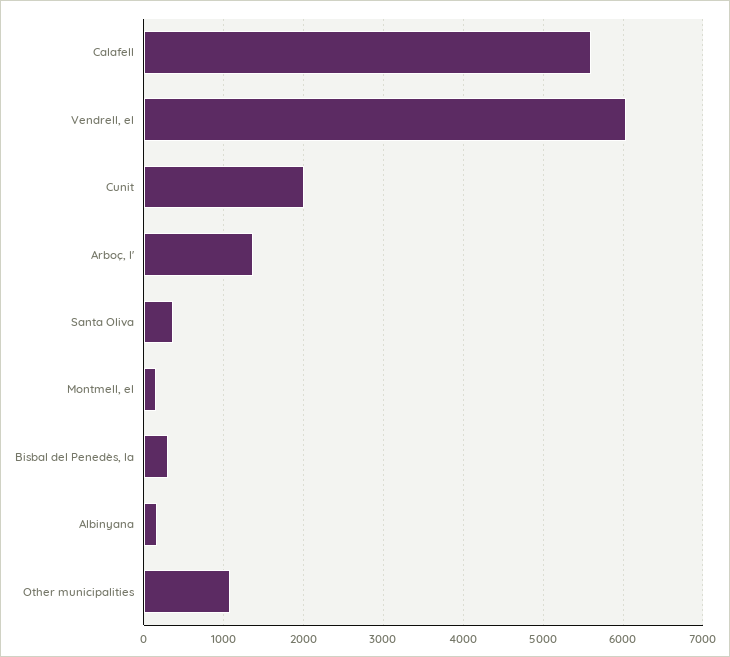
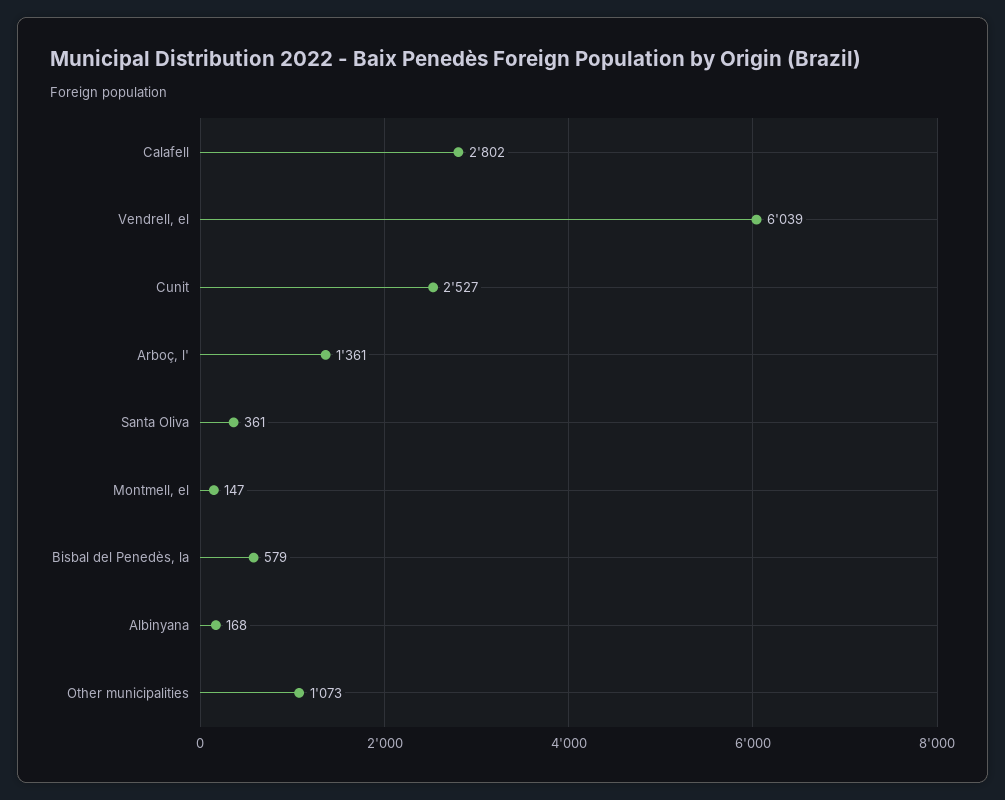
Calafell: 5600 -> 2802
Cunit: 2000 -> 2527
Bisbal del Penedès, la: 300 -> 579

